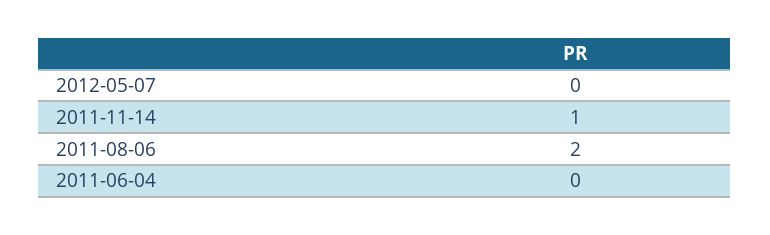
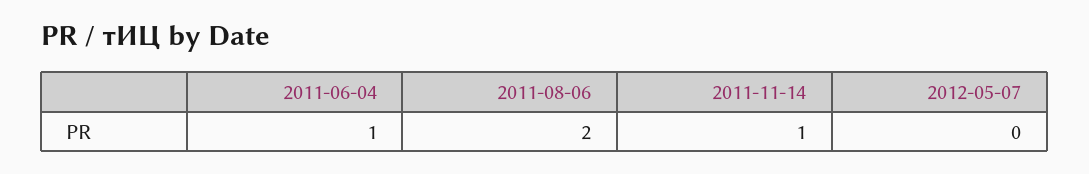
2011-06-04: 0 -> 1

